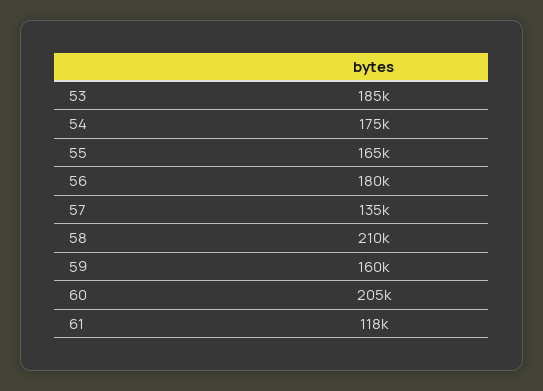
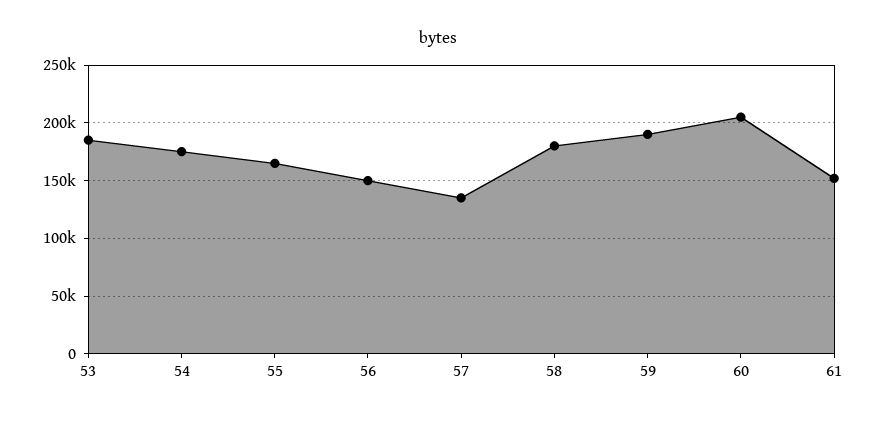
56: 180000 -> 150000
58: 210000 -> 180000
59: 160000 -> 190000
61: 118000 -> 150000

